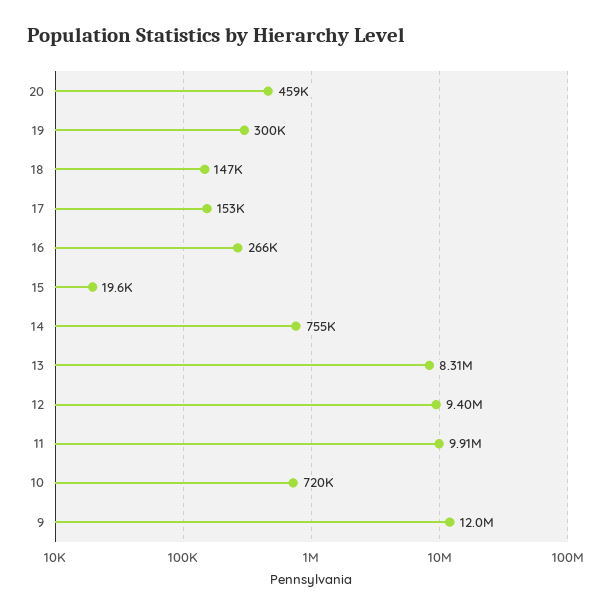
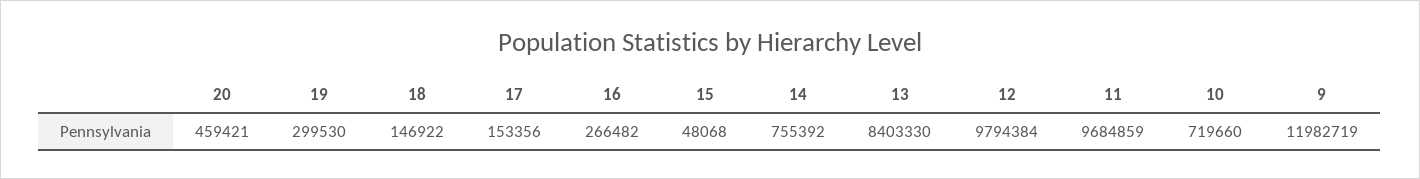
15: 19600 -> 48068
13: 8310000 -> 8403330
12: 9400000 -> 9794384
11: 9910000 -> 9684859

